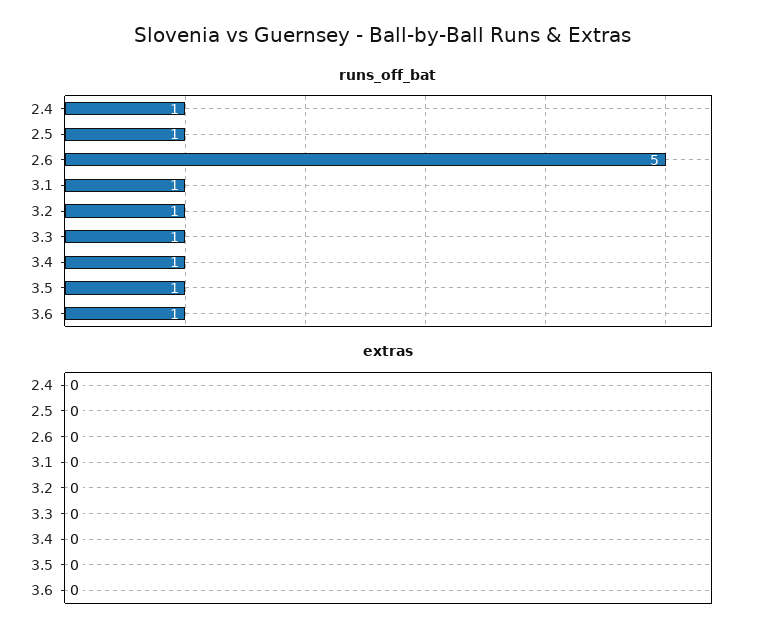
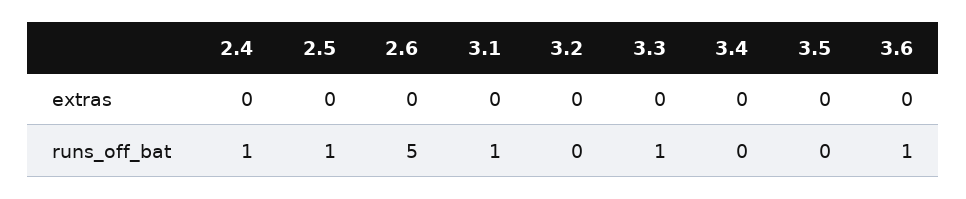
runs_off_bat, 3.2: 1 -> 0
runs_off_bat, 3.4: 1 -> 0
runs_off_bat, 3.5: 1 -> 0

